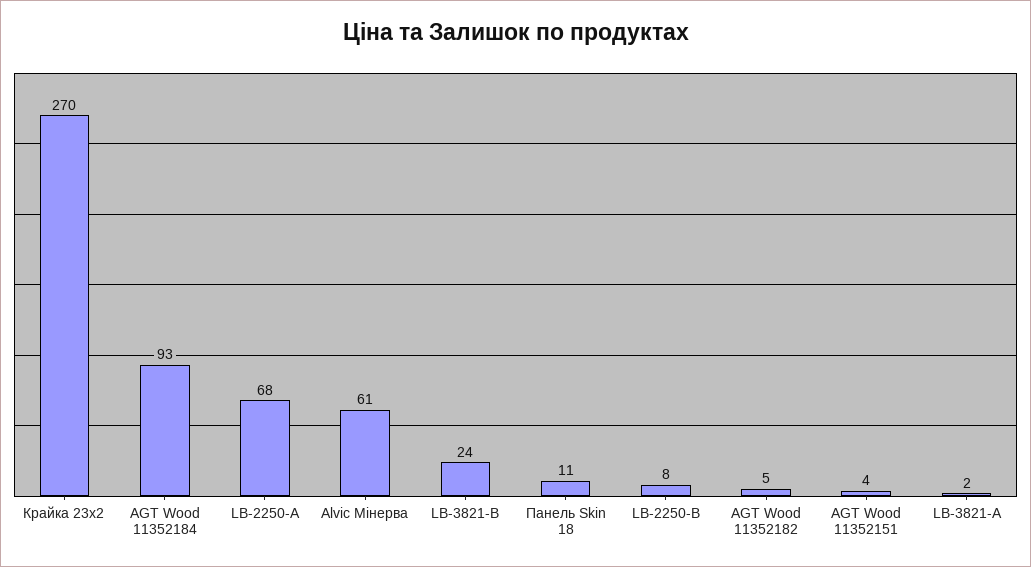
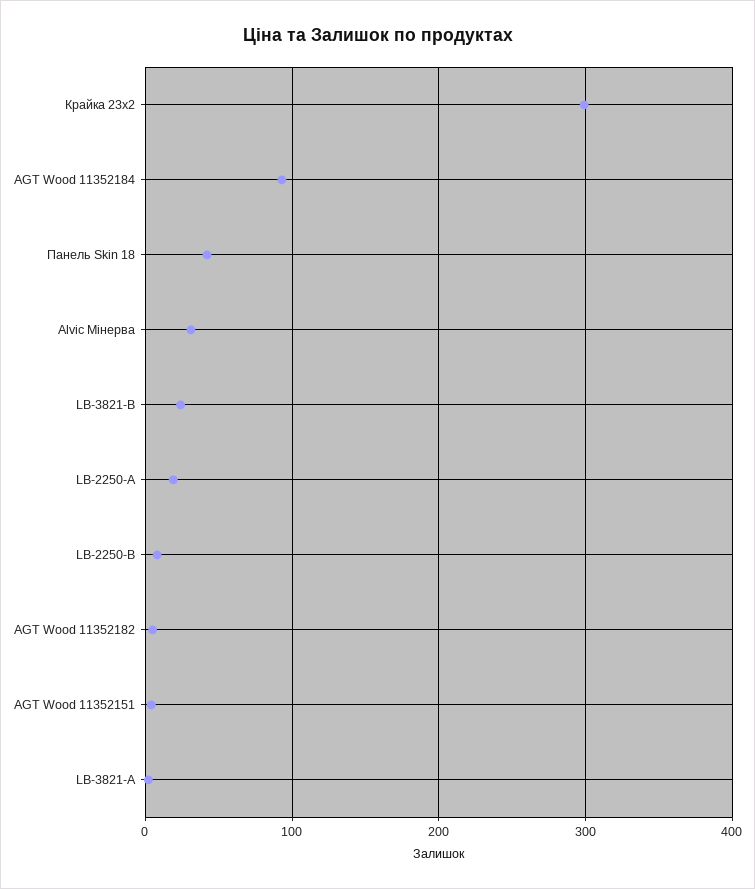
Крайка 23x2: 270 -> 300
LB-2250-А: 68 -> 20
Alvic Мінерва: 61 -> 30
Панель Skin 18: 11 -> 40

